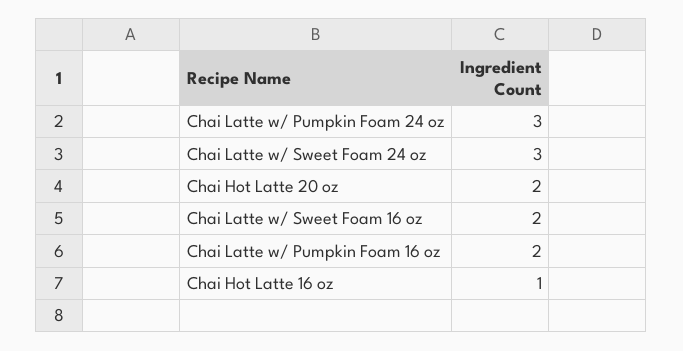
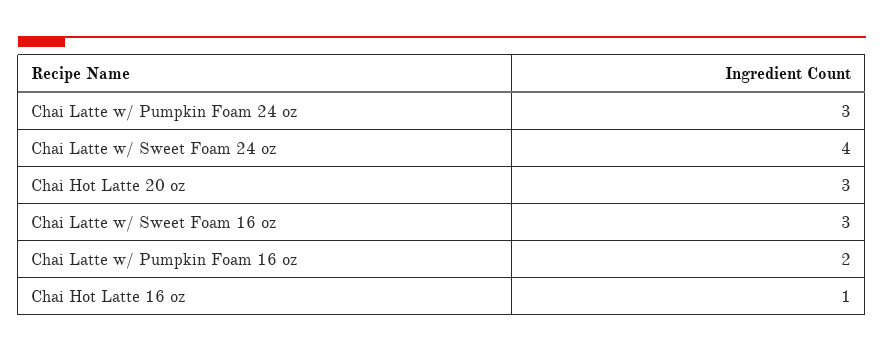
Chai Latte w/ Sweet Foam 24 oz: 3 -> 4
Chai Hot Latte 20 oz: 2 -> 3
Chai Latte w/ Sweet Foam 16 oz: 2 -> 3

